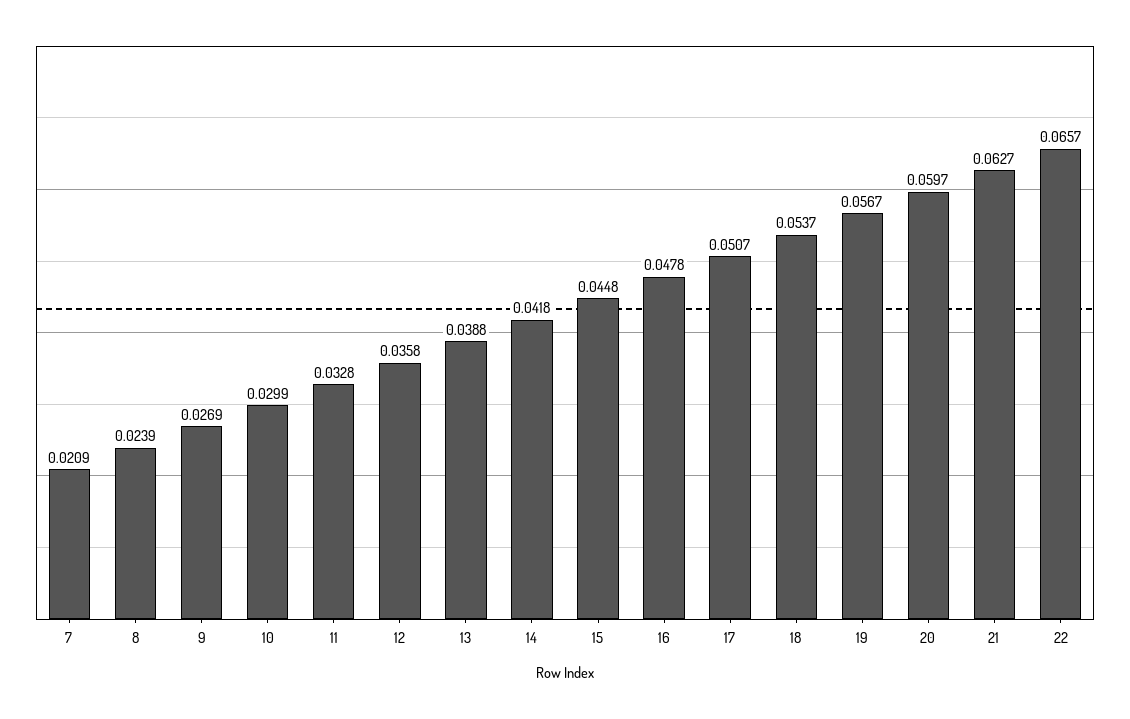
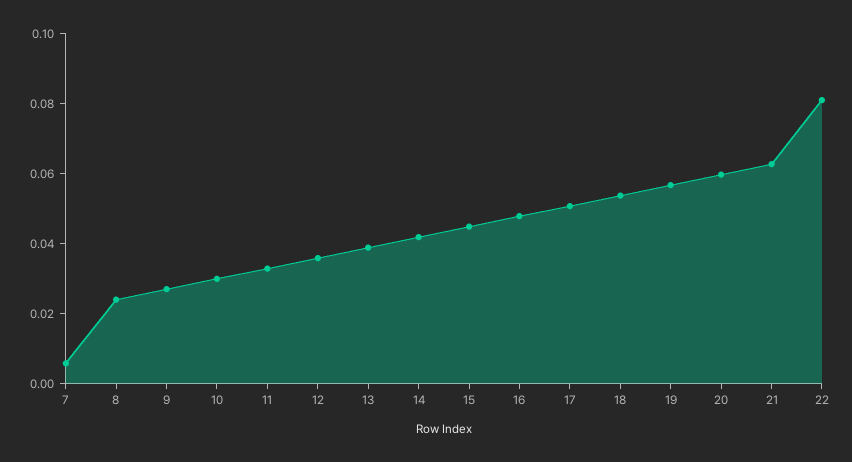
7: 0.0209 -> 0.005
22: 0.0657 -> 0.08

